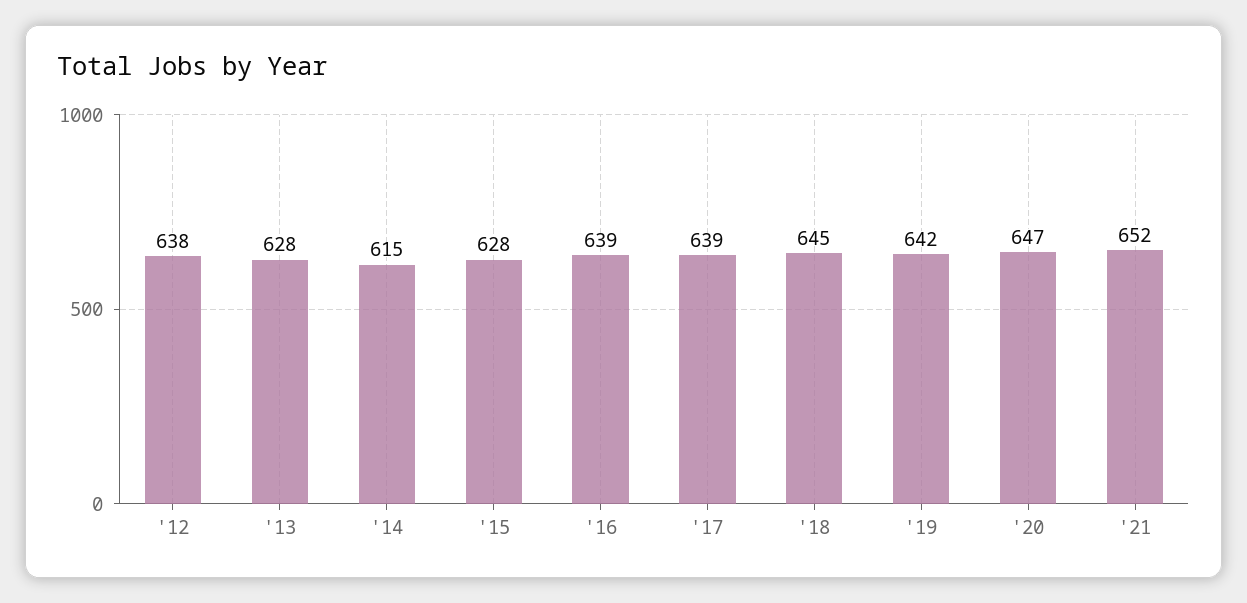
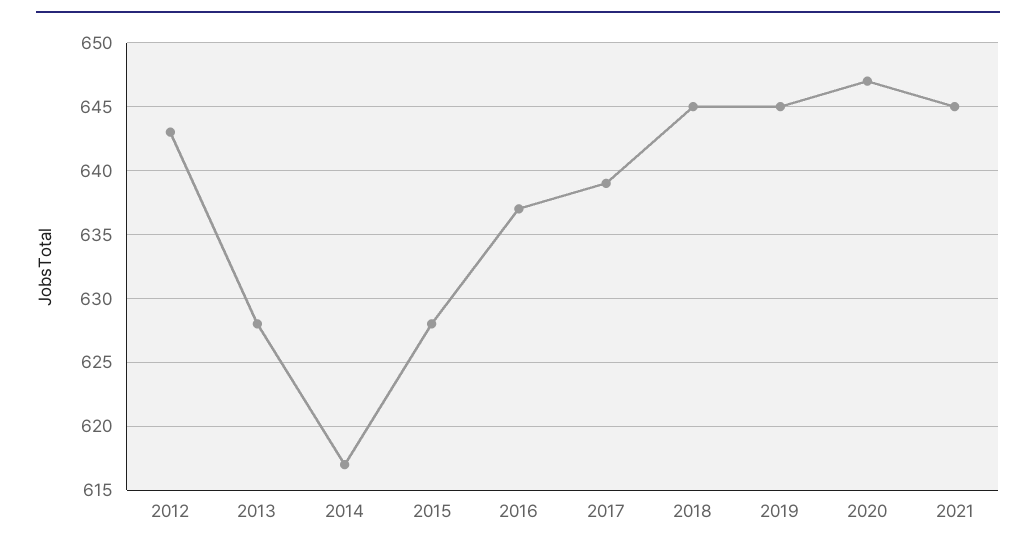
'12: 638 -> 643
'14: 615 -> 617
'16: 639 -> 637
'19: 642 -> 645
'21: 652 -> 645

